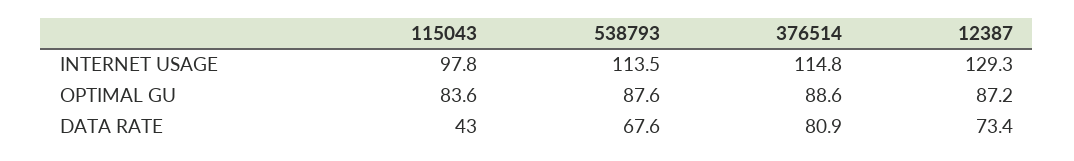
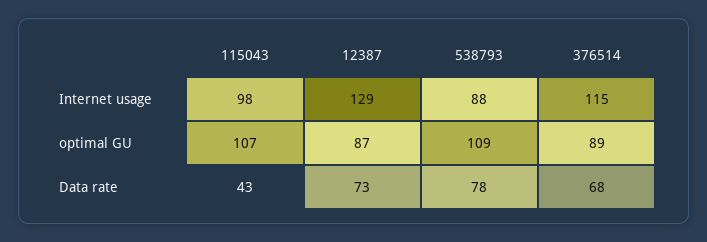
538793, INTERNET USAGE: 113.5 -> 88
115043, OPTIMAL GU: 83.6 -> 107
538793, OPTIMAL GU: 87.6 -> 109
538793, DATA RATE: 67.6 -> 78
376514, DATA RATE: 80.9 -> 68

